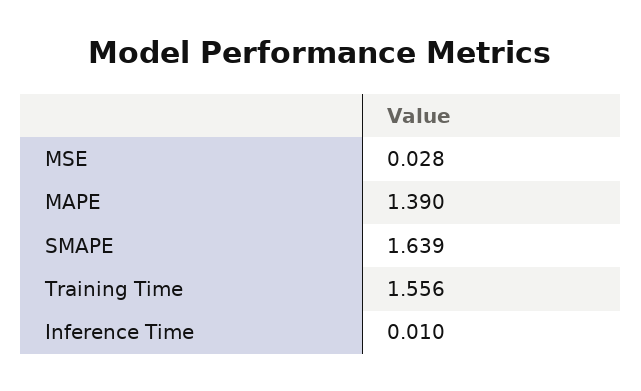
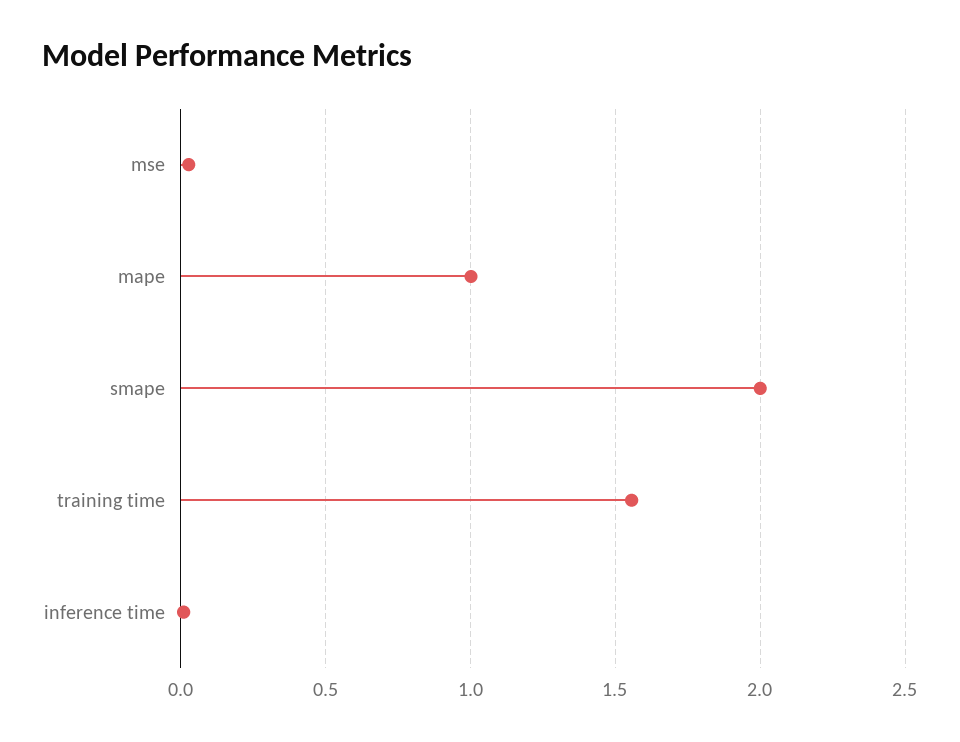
MAPE: 1.39 -> 1
SMAPE: 1.639 -> 2

